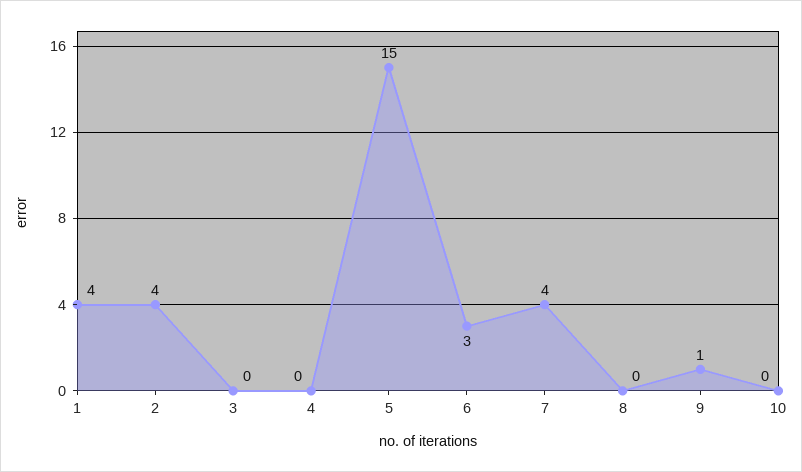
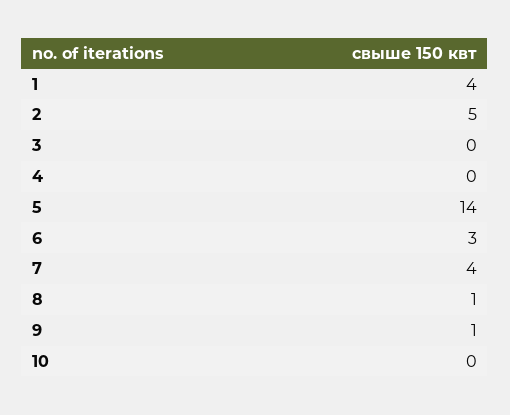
2: 4 -> 5
5: 15 -> 14
8: 0 -> 1

